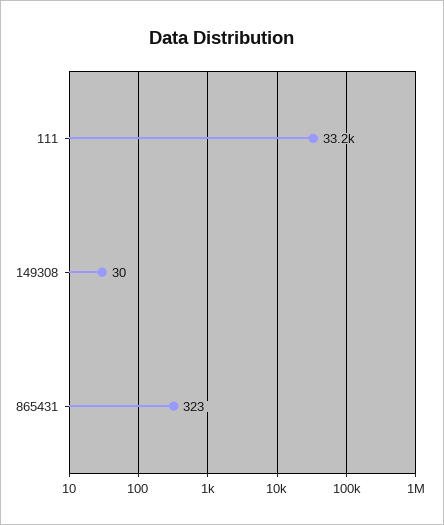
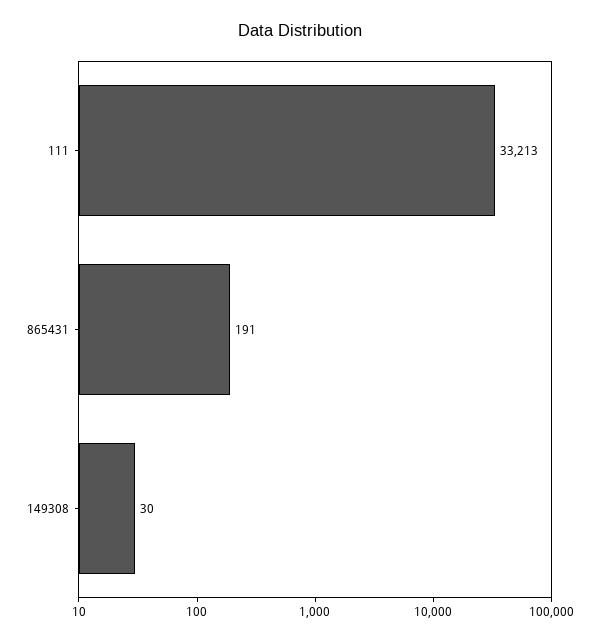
865431: 323 -> 191

